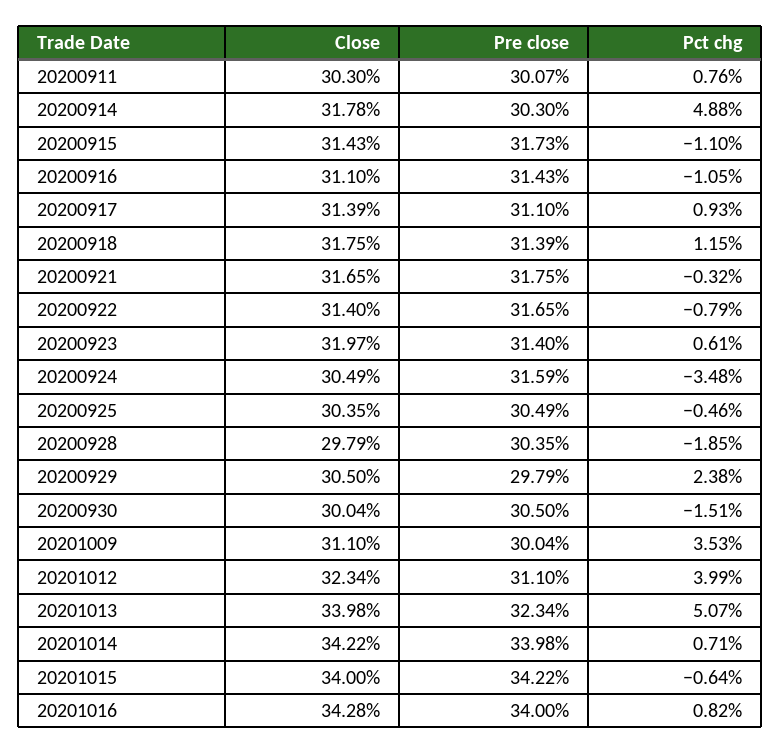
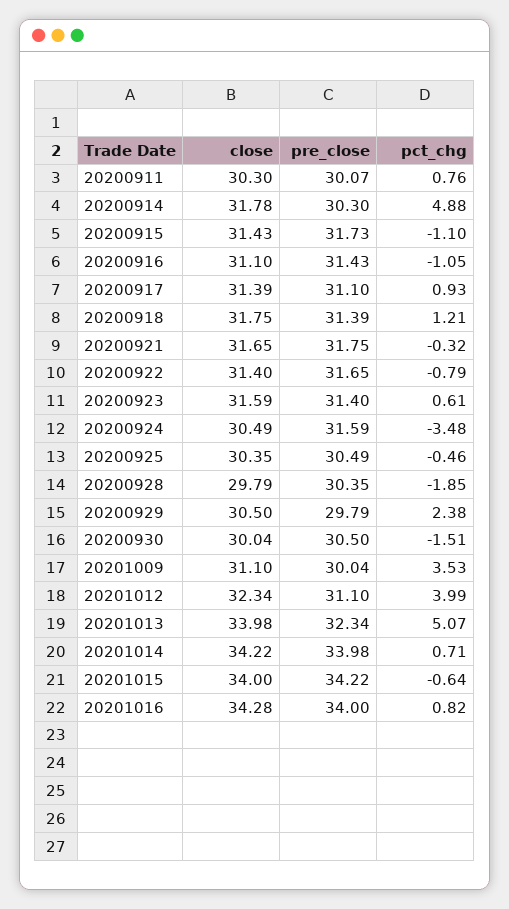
Pct chg, 20200918: 1.15 -> 1.21
Close, 20200923: 31.97 -> 31.59

